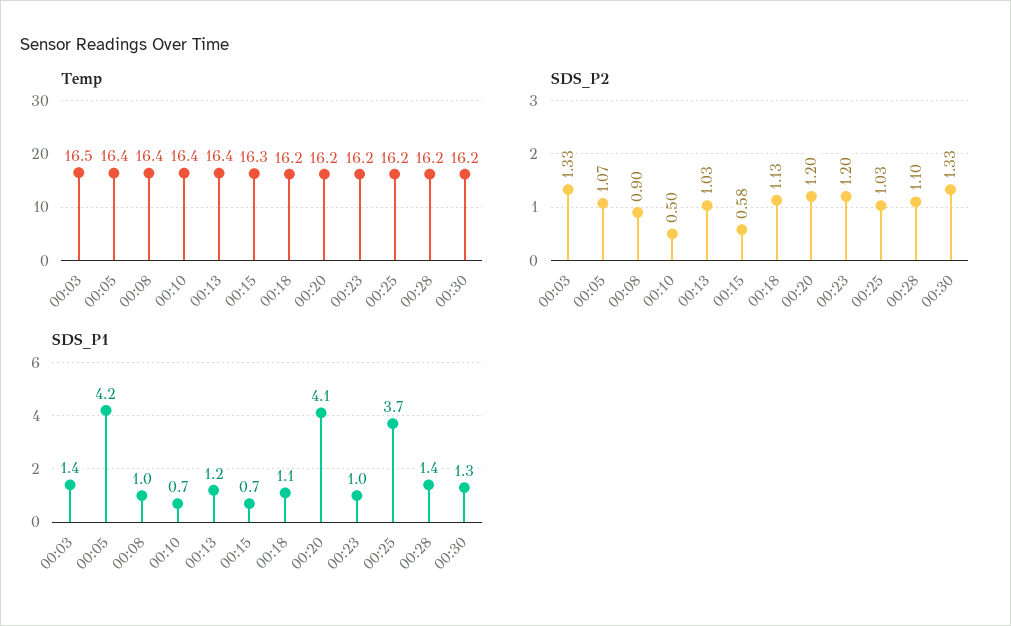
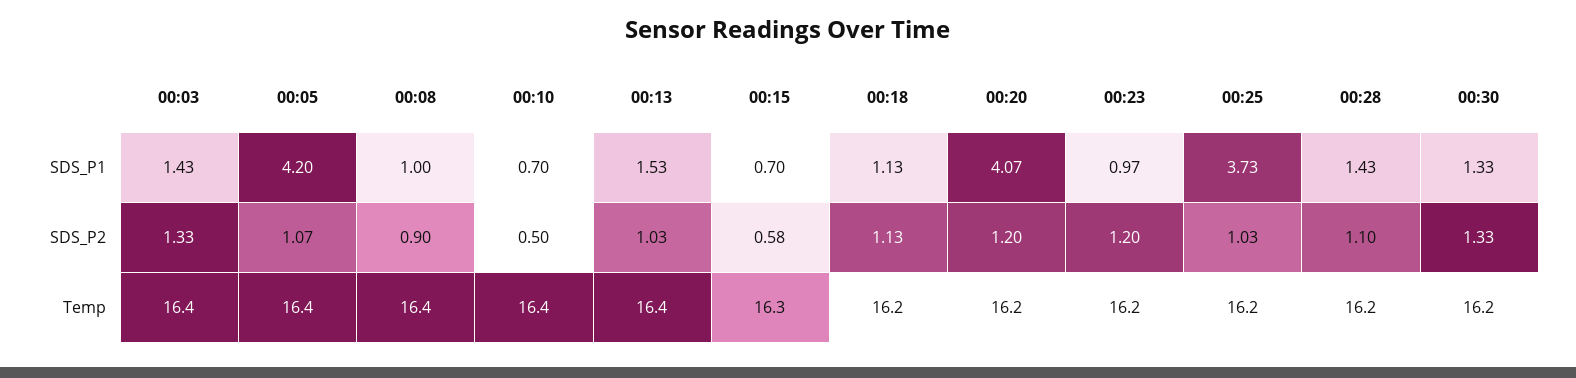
Temp, 00:03: 16.5 -> 16.4
SDS_P1, 00:13: 1.2 -> 1.53

